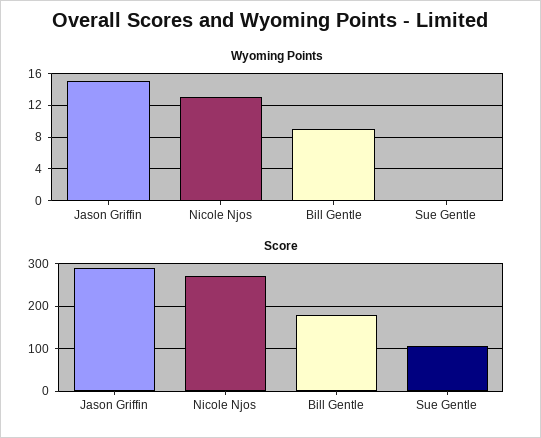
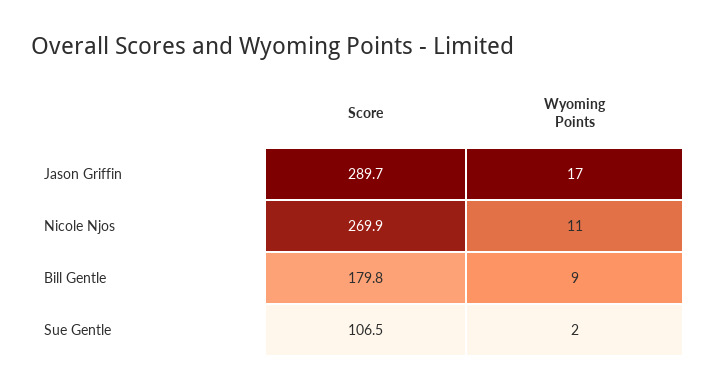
Wyoming Points, Jason Griffin: 15 -> 17
Wyoming Points, Nicole Njos: 13 -> 11
Wyoming Points, Sue Gentle: 0 -> 2

